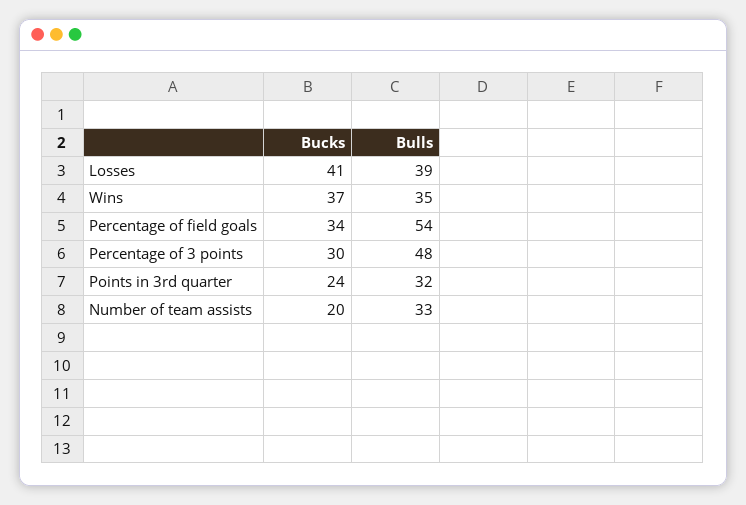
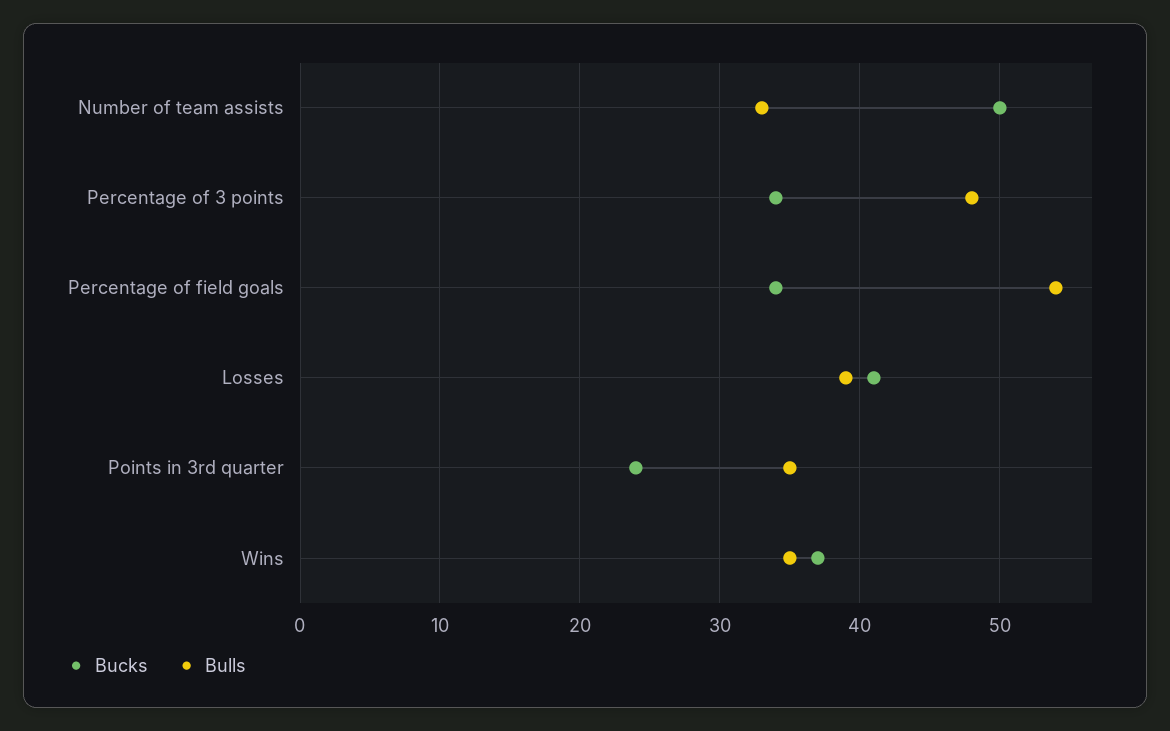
Bucks, Percentage of 3 points: 30 -> 34
Bulls, Points in 3rd quarter: 32 -> 35
Bucks, Number of team assists: 20 -> 50

